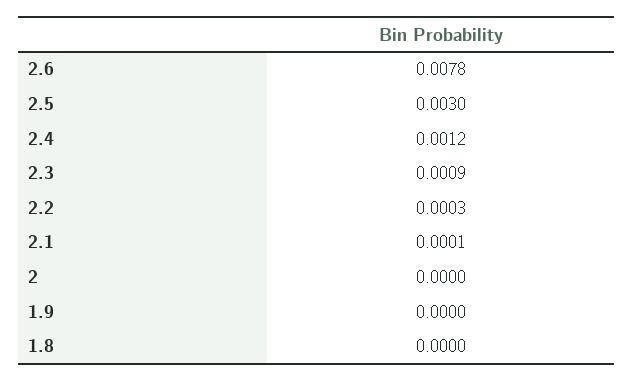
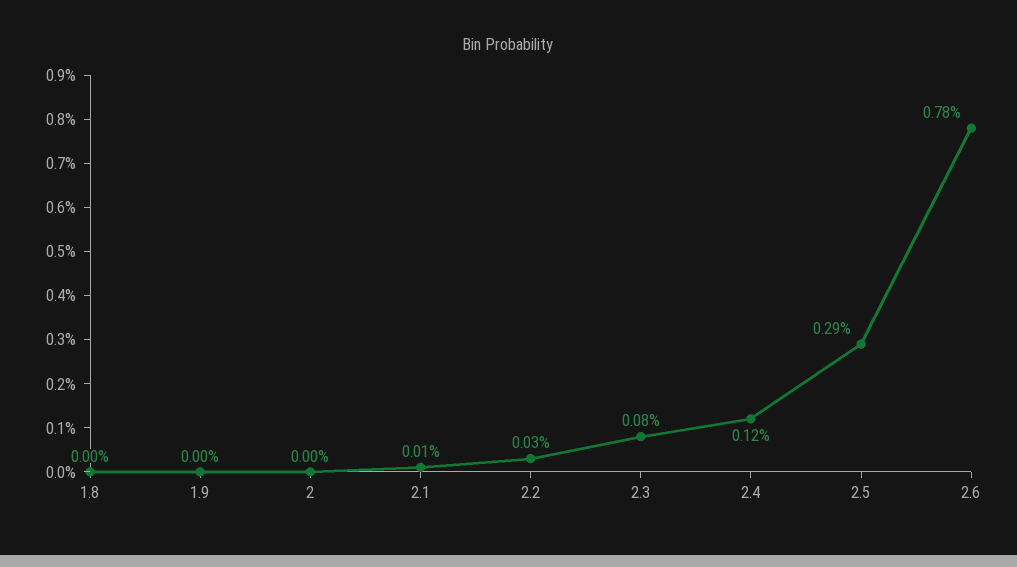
2.5: 0.003 -> 0.0029
2.3: 0.0009 -> 0.0008

